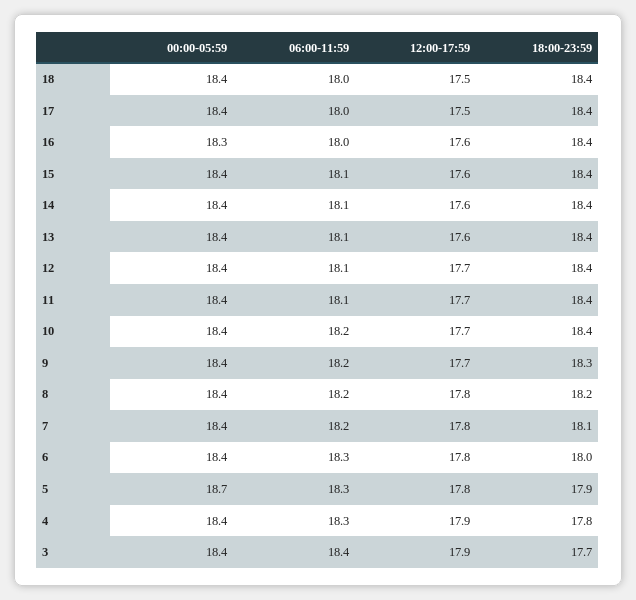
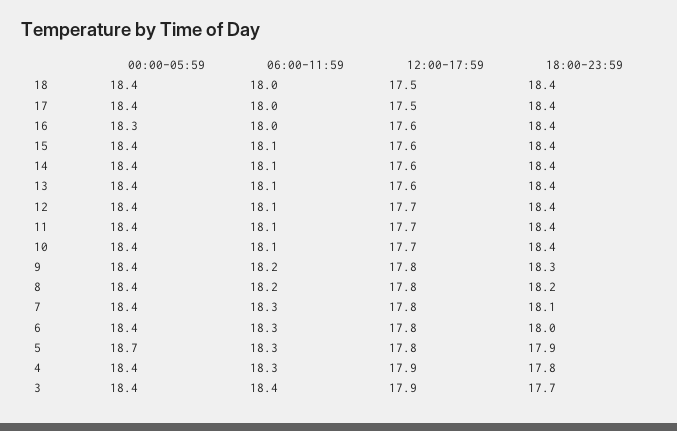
06:00-11:59, 10: 18.2 -> 18.1
12:00-17:59, 9: 17.7 -> 17.8
06:00-11:59, 7: 18.2 -> 18.3

